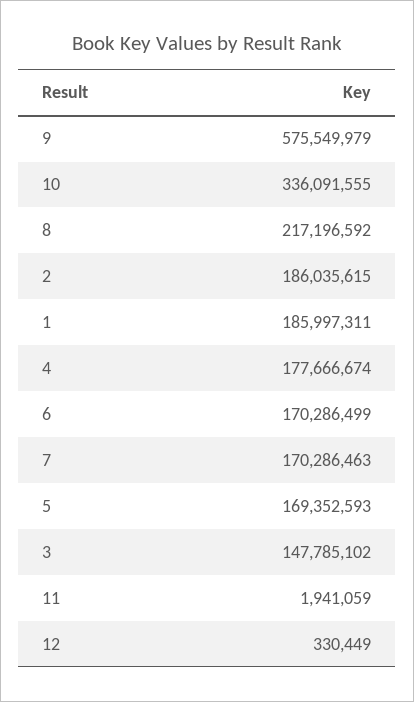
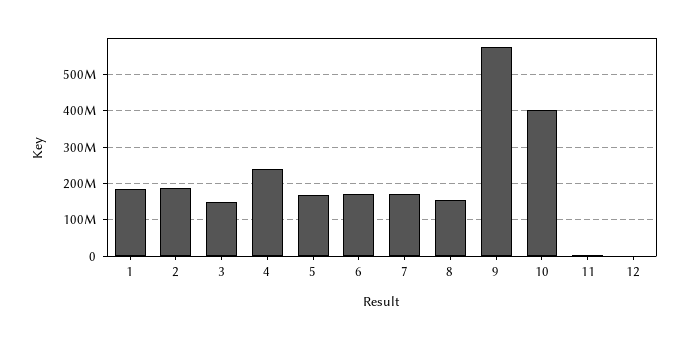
10: 336091555 -> 400000000
8: 217196592 -> 160000000
4: 177666674 -> 240000000

